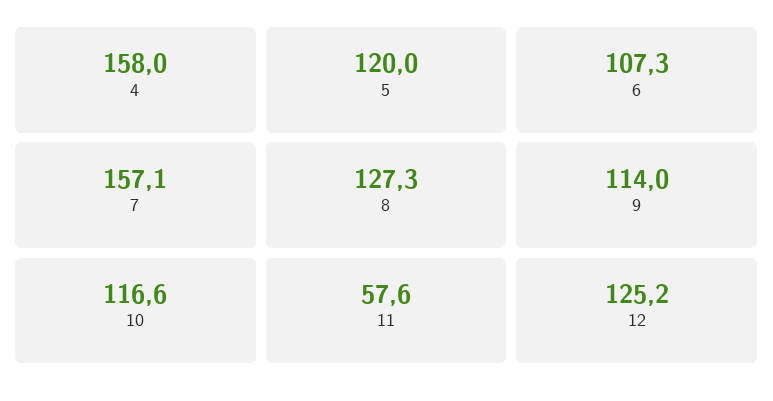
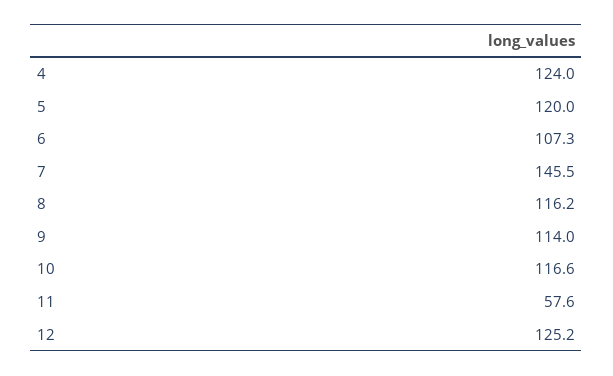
4: 158 -> 124
7: 157.1 -> 145.5
8: 127.3 -> 116.2

